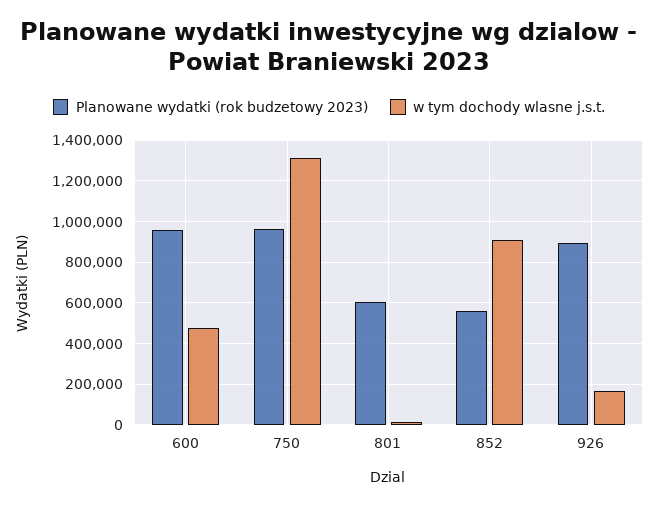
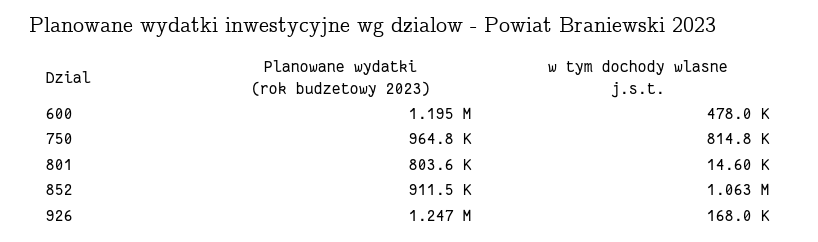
Planowane wydatki (rok budzetowy 2023), 600: 950000 -> 1195000
w tym dochody wlasne j.s.t., 750: 1300000 -> 814800
Planowane wydatki (rok budzetowy 2023), 801: 600000 -> 803600
Planowane wydatki (rok budzetowy 2023), 852: 550000 -> 911500
w tym dochody wlasne j.s.t., 852: 900000 -> 1063000
Planowane wydatki (rok budzetowy 2023), 926: 900000 -> 1247000

